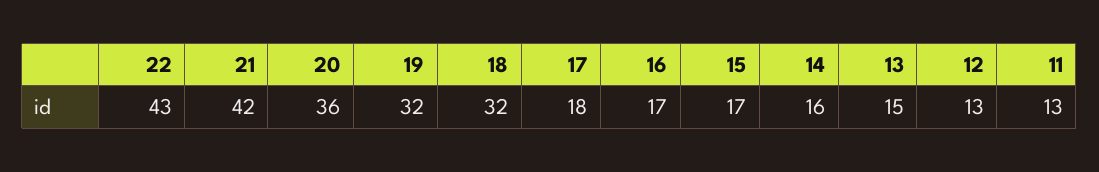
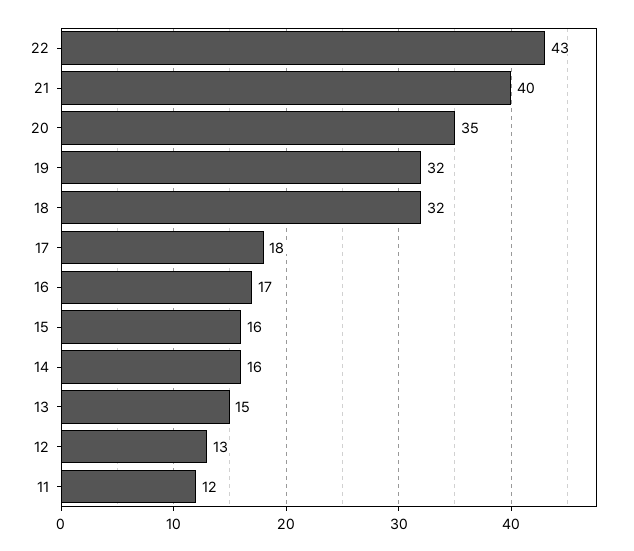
21: 42 -> 40
20: 36 -> 35
15: 17 -> 16
11: 13 -> 12

